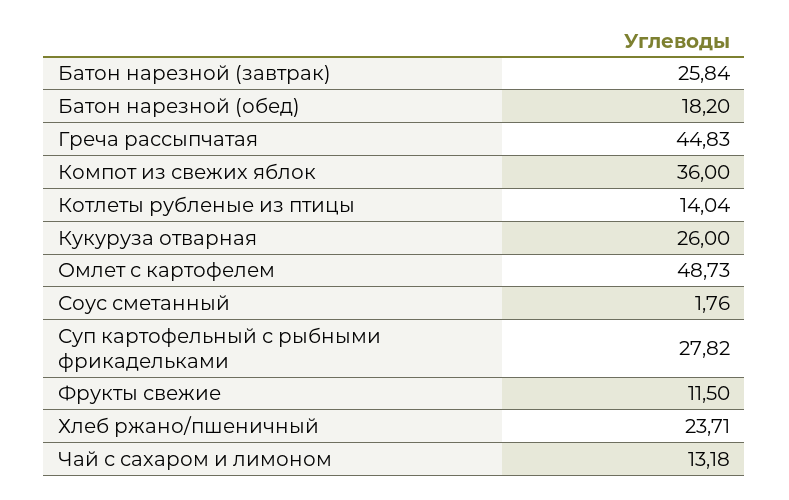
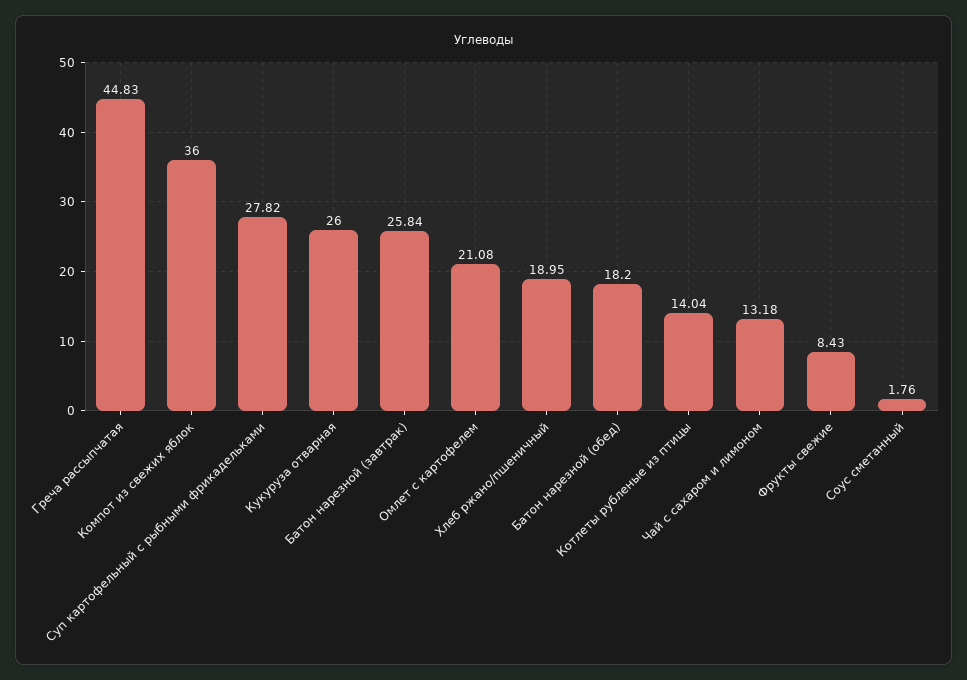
Омлет с картофелем: 48.73 -> 21.08
Фрукты свежие: 11.5 -> 8.43
Хлеб ржано/пшеничный: 23.71 -> 18.95

